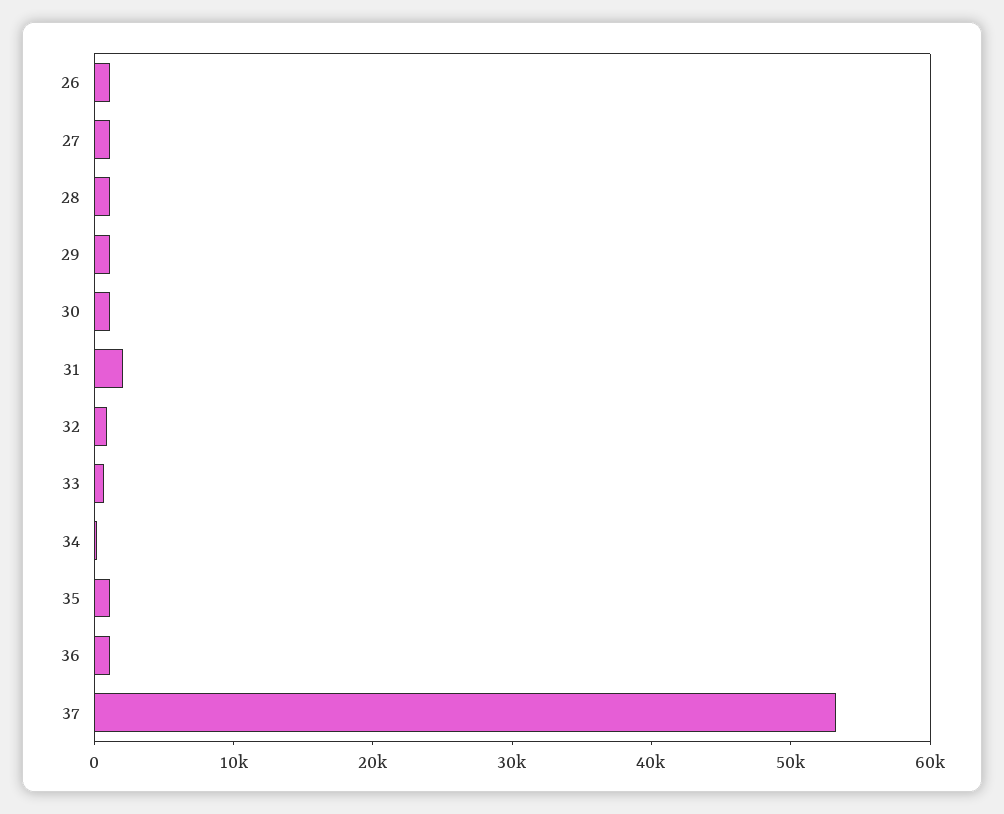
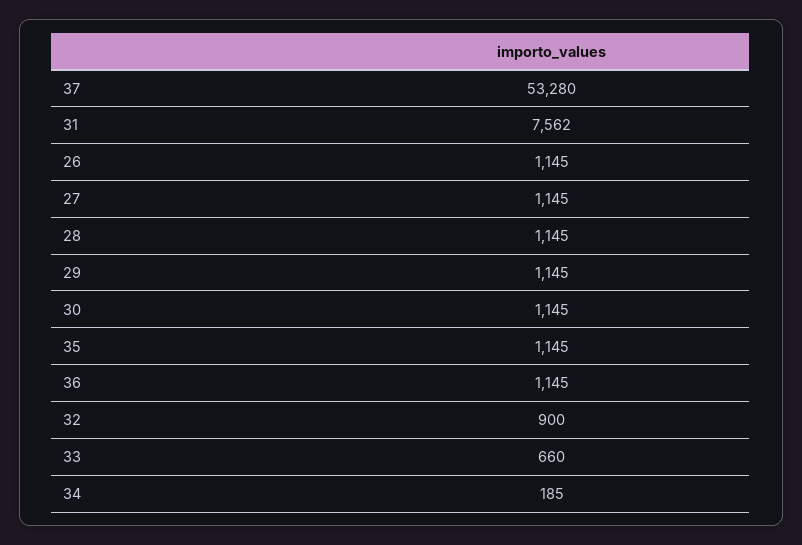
31: 2000 -> 7562

